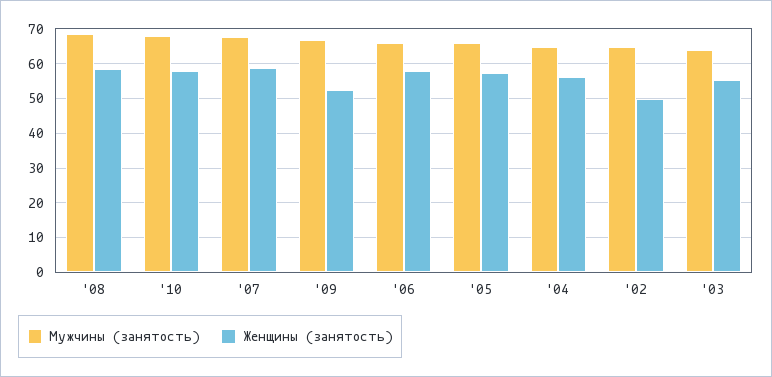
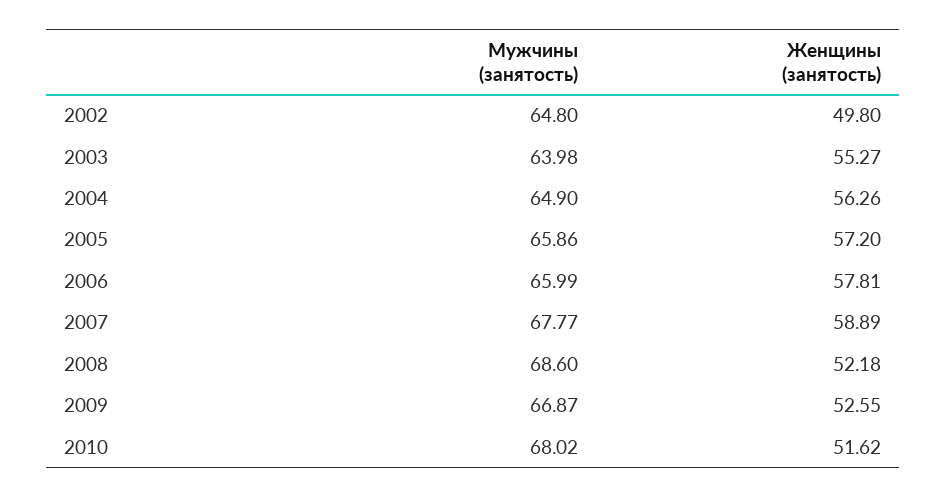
Женщины (занятость), '08: 58 -> 52.18
Женщины (занятость), '10: 58 -> 51.62

